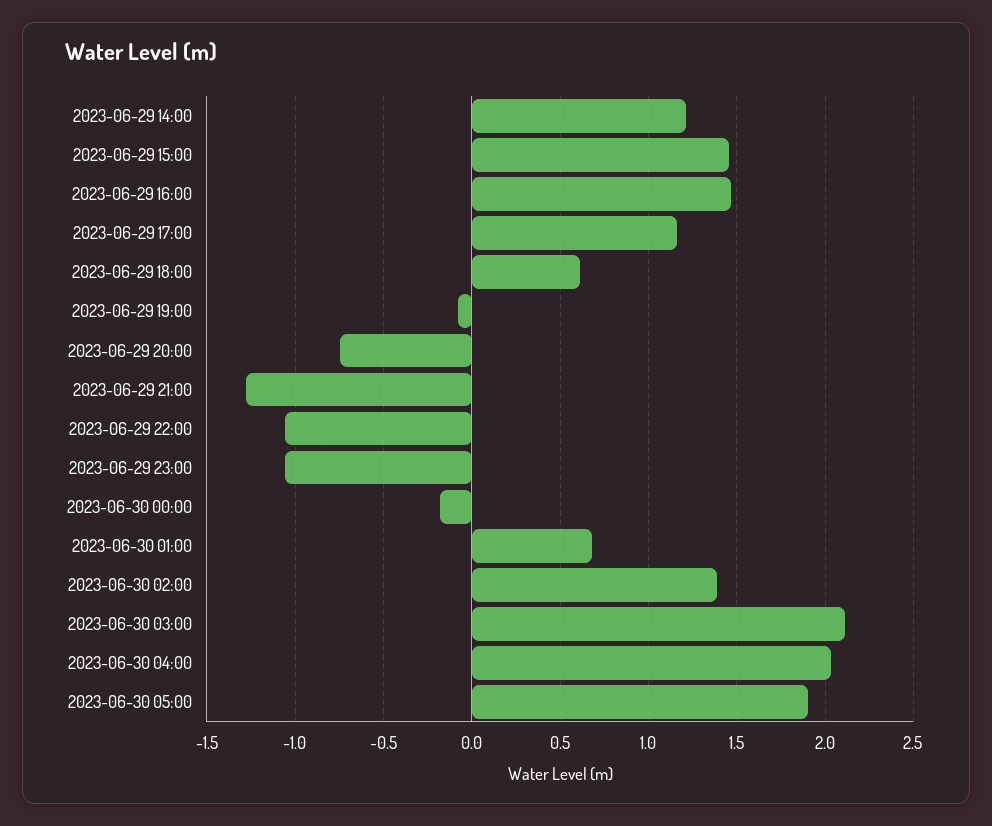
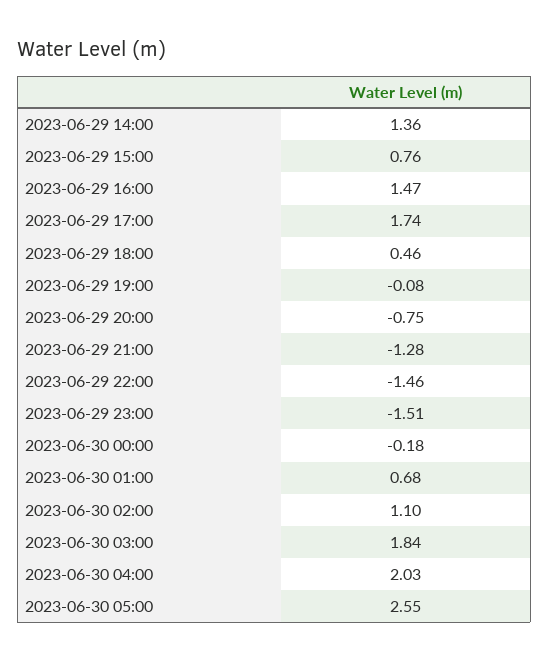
2023-06-29 14:00: 1.2 -> 1.36
2023-06-29 15:00: 1.45 -> 0.76
2023-06-29 17:00: 1.15 -> 1.74
2023-06-29 18:00: 0.6 -> 0.46
2023-06-29 22:00: -1.05 -> -1.46
2023-06-29 23:00: -1.05 -> -1.51
2023-06-30 02:00: 1.4 -> 1.1
2023-06-30 03:00: 2.1 -> 1.84
2023-06-30 05:00: 1.9 -> 2.55

